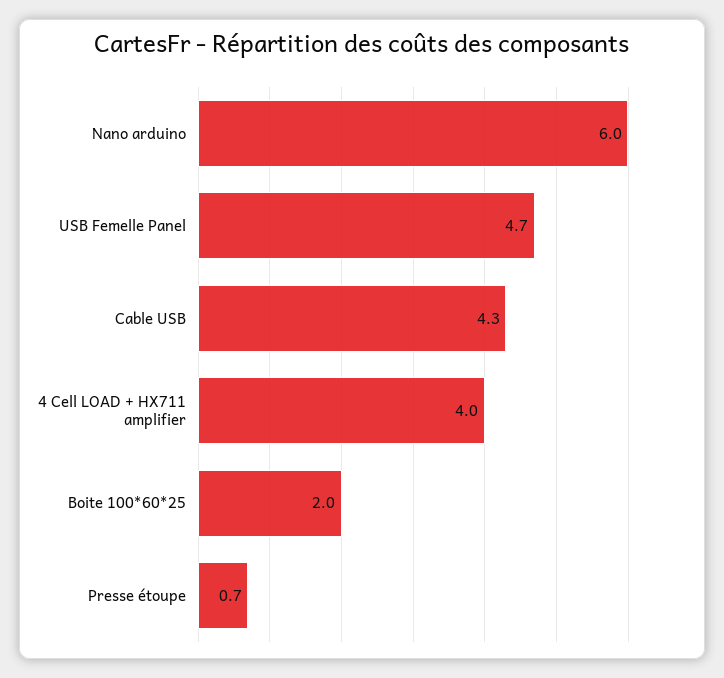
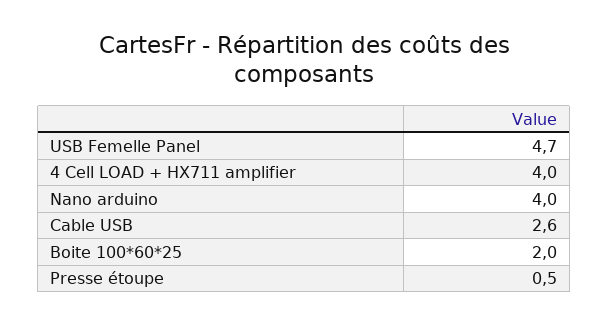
Nano arduino: 6 -> 4
Cable USB: 4.3 -> 2.6
Presse étoupe: 0.7 -> 0.5

